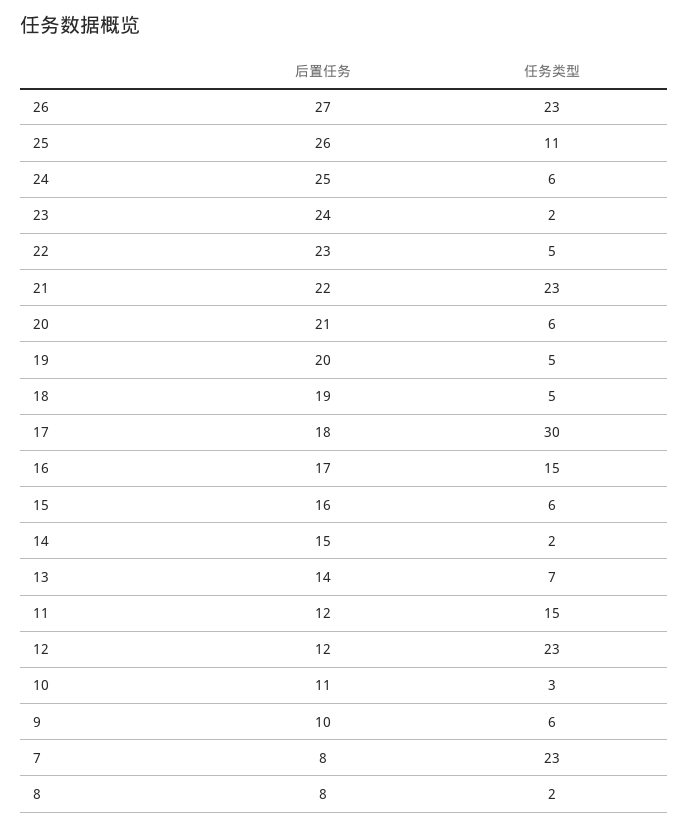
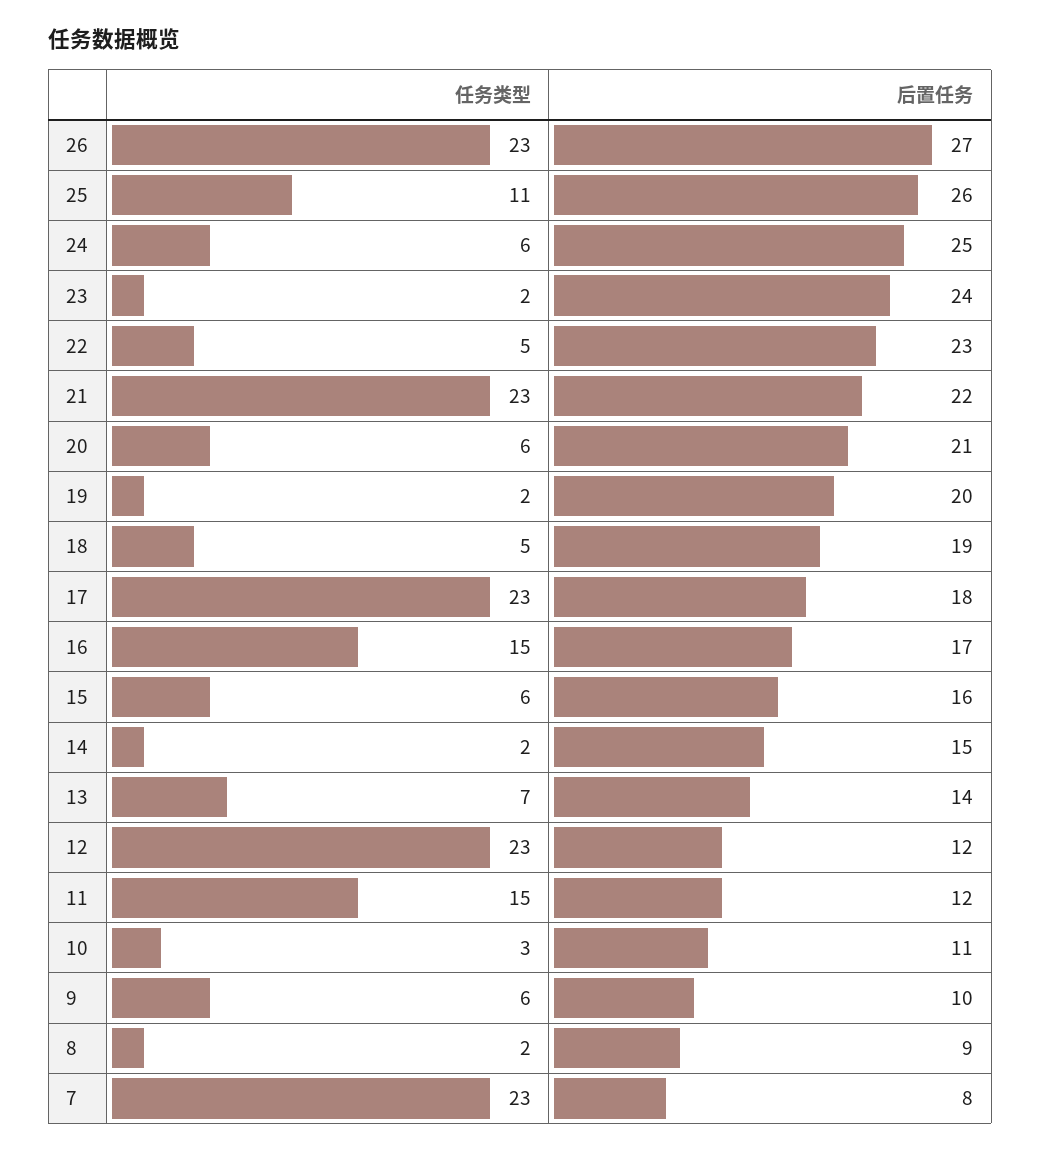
任务类型, 19: 5 -> 2
任务类型, 17: 30 -> 23
后置任务, 8: 8 -> 9

